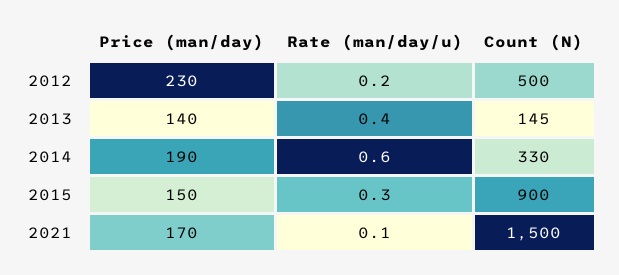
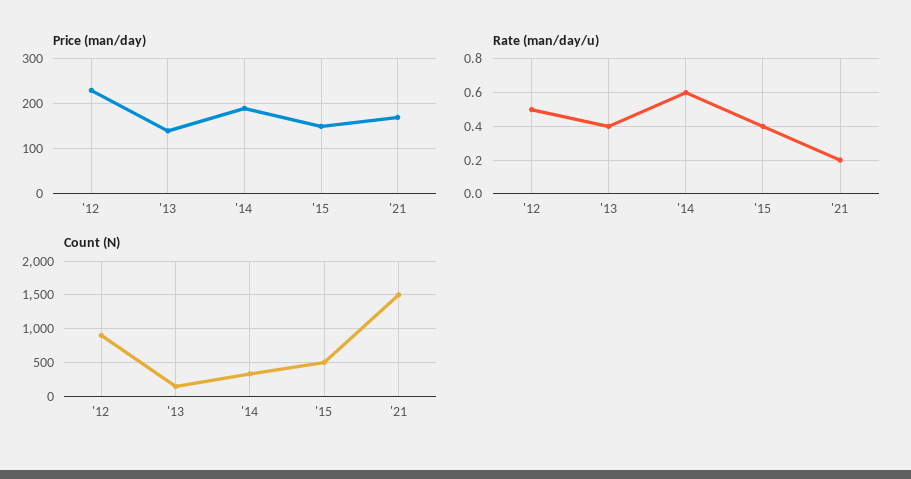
Rate (man/day/u), 2012: 0.2 -> 0.5
Count (N), 2012: 500 -> 900
Rate (man/day/u), 2015: 0.3 -> 0.4
Count (N), 2015: 900 -> 500
Rate (man/day/u), 2021: 0.1 -> 0.2

